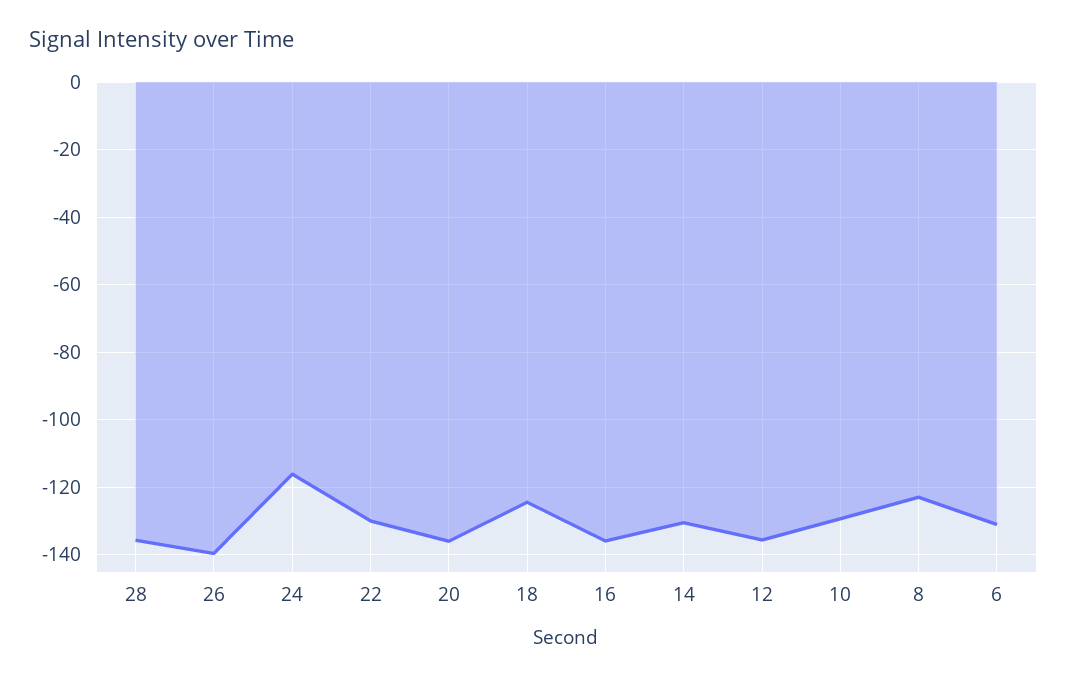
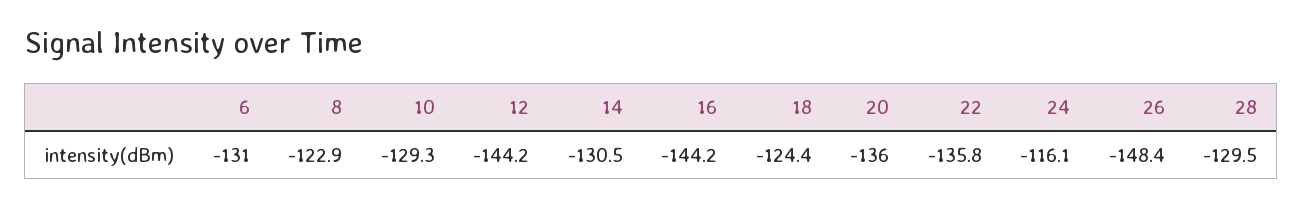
28: -136 -> -129.5
26: -140 -> -148.4
22: -130 -> -135.8
16: -136 -> -144.2
12: -136 -> -144.2

